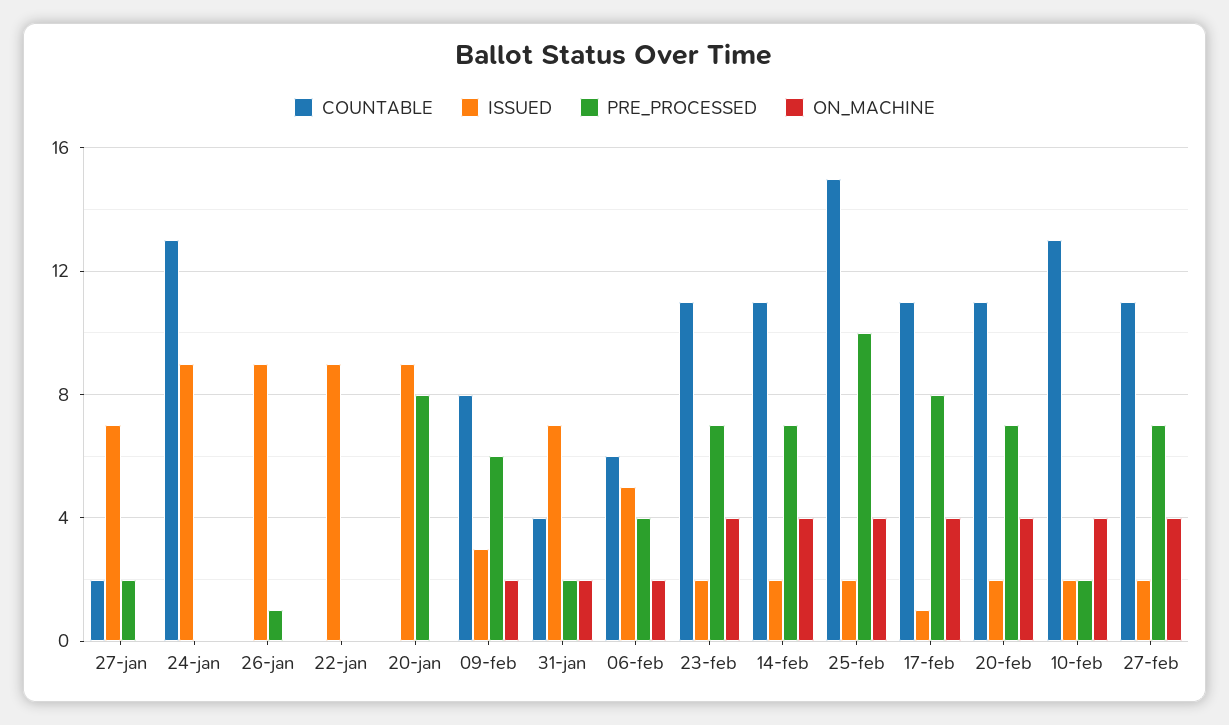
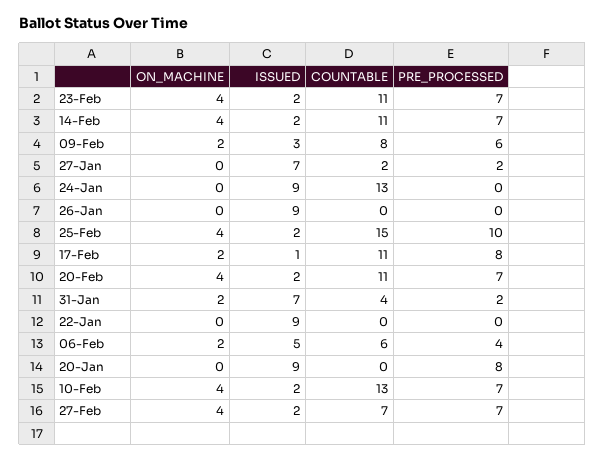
PRE_PROCESSED, 26-jan: 1 -> 0
ON_MACHINE, 17-feb: 4 -> 2
PRE_PROCESSED, 10-feb: 2 -> 7
COUNTABLE, 27-feb: 11 -> 7

